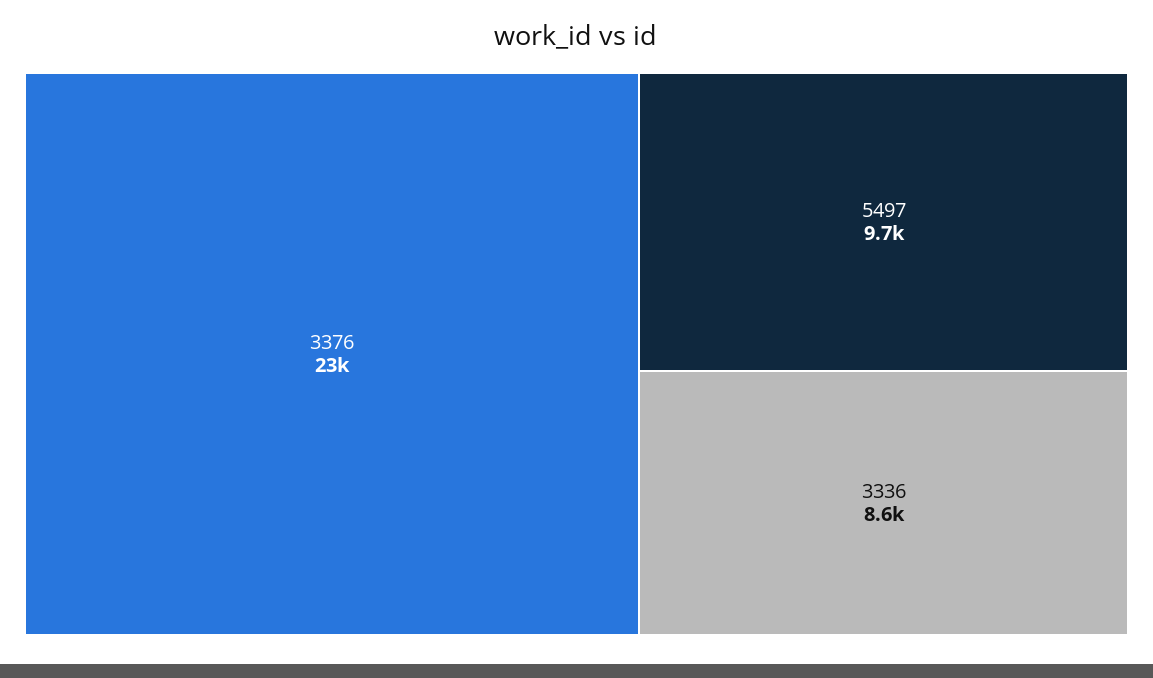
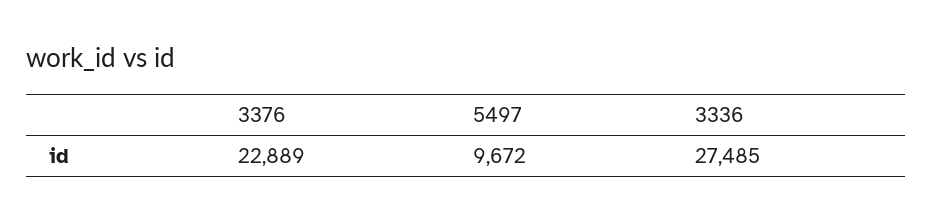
3336: 8600 -> 27485

